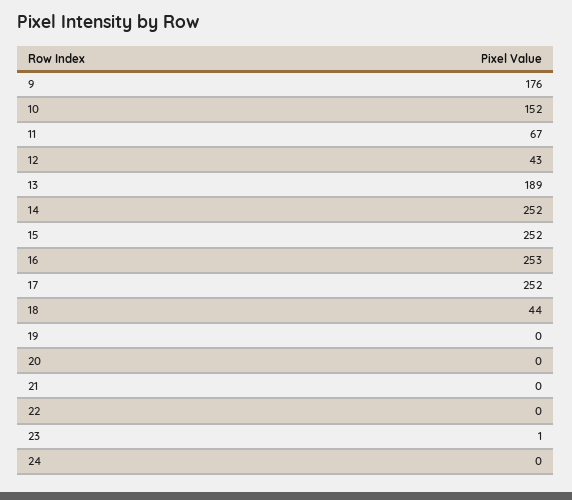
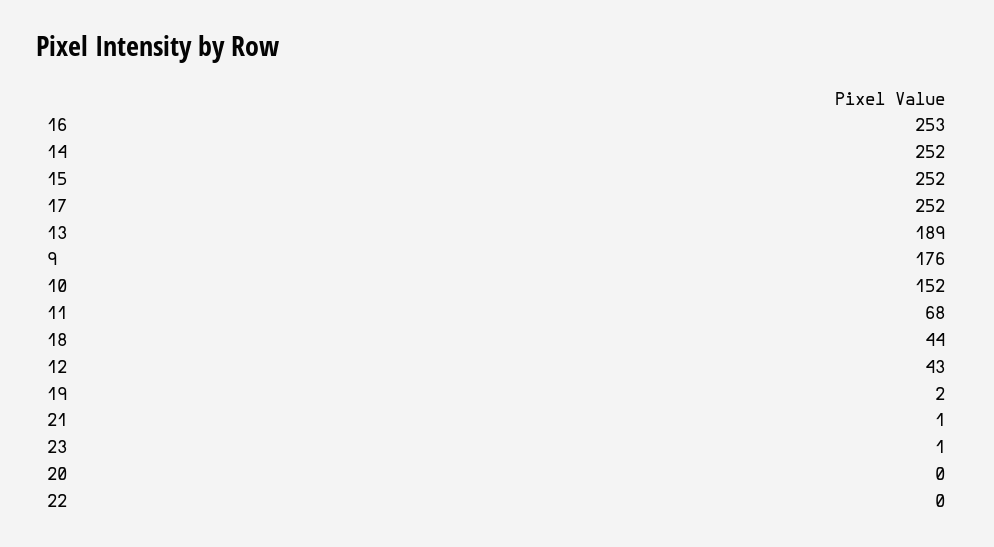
11: 67 -> 68
19: 0 -> 2
21: 0 -> 1
24: 0 -> none

